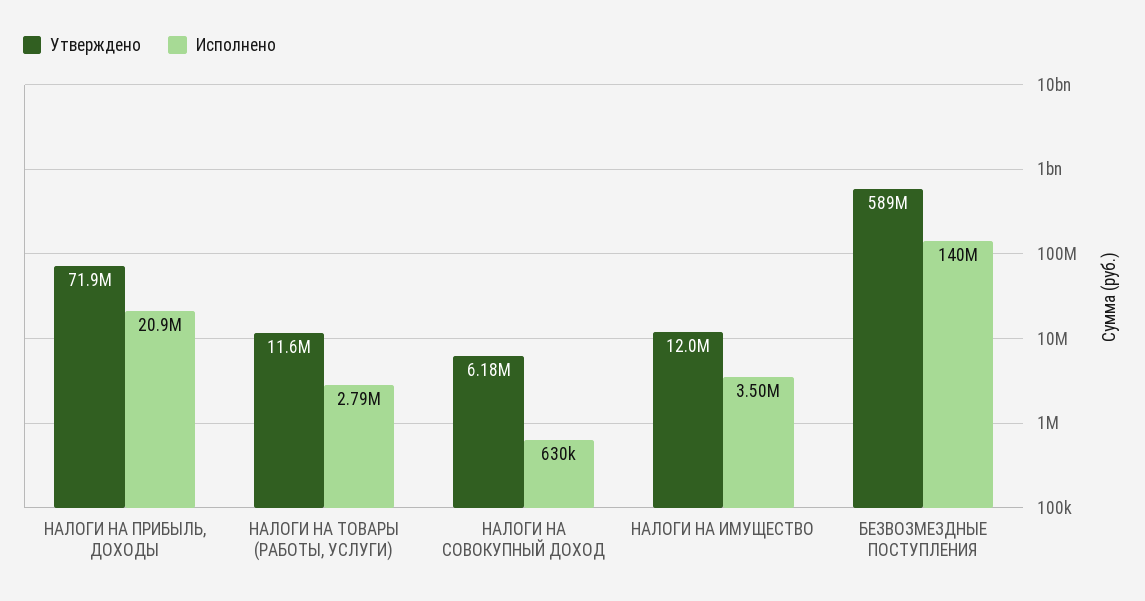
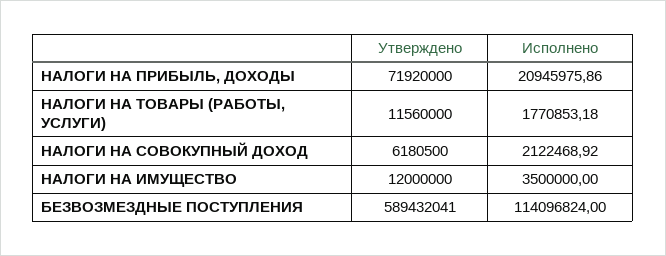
Исполнено, НАЛОГИ НА ТОВАРЫ (РАБОТЫ, УСЛУГИ): 2790000 -> 1770853.18
Исполнено, НАЛОГИ НА СОВОКУПНЫЙ ДОХОД: 630000 -> 2122468.92
Исполнено, БЕЗВОЗМЕЗДНЫЕ ПОСТУПЛЕНИЯ: 140000000 -> 114096824

